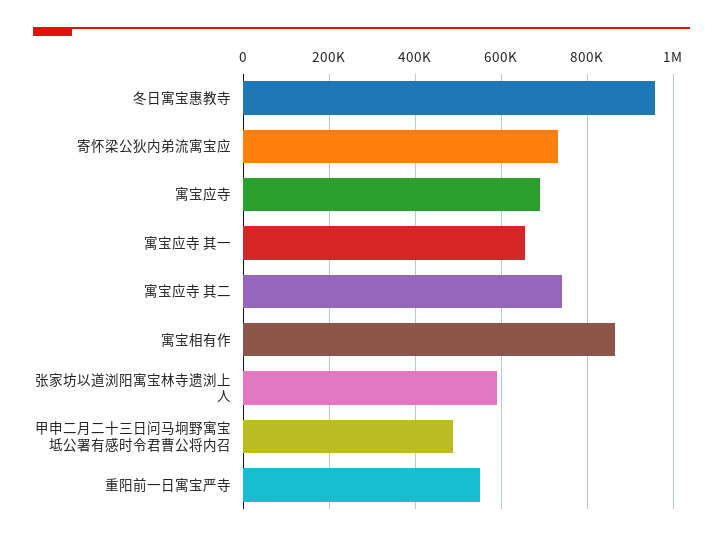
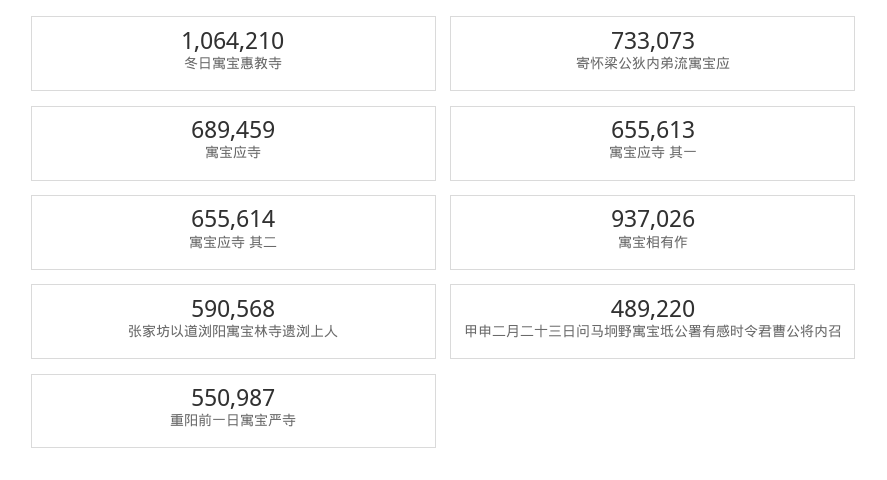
冬日寓宝惠教寺: 960000 -> 1064210
寓宝应寺 其二: 740000 -> 655614
寓宝相有作: 860000 -> 937026

